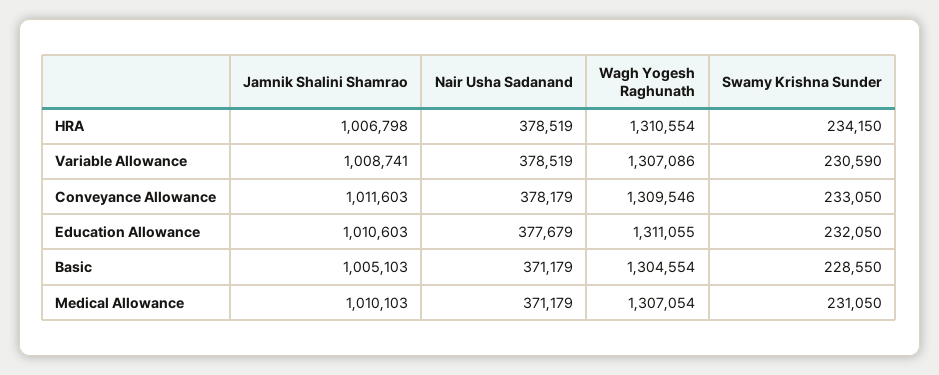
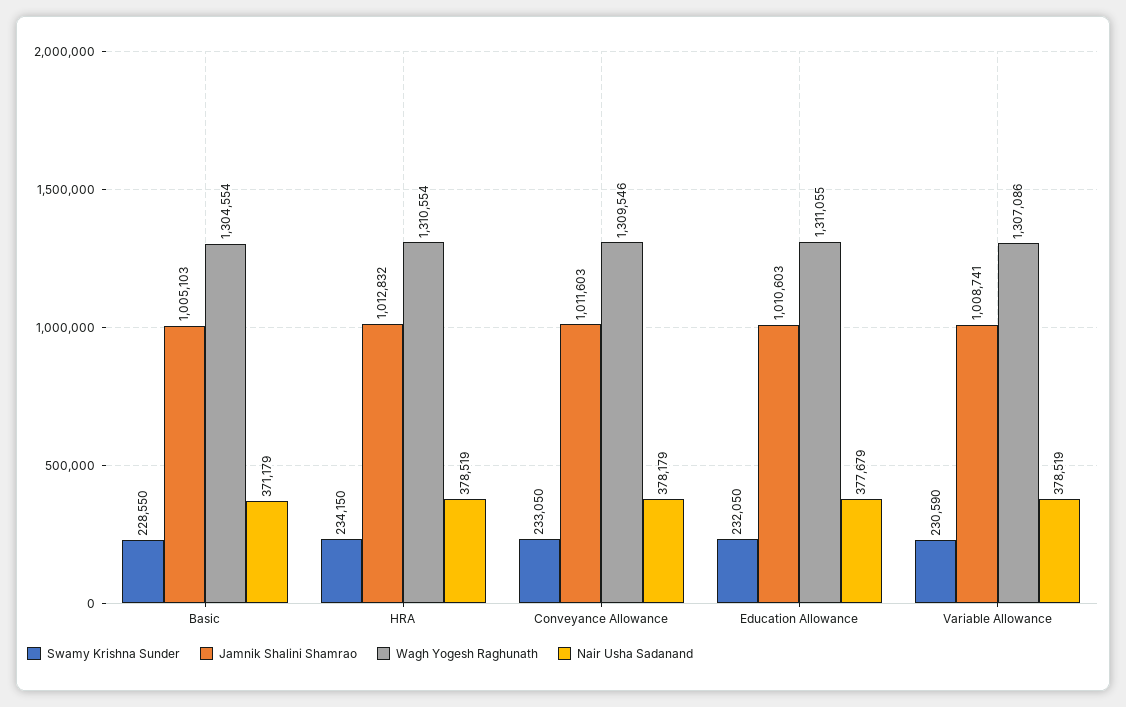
Jamnik Shalini Shamrao, HRA: 1006798 -> 1012832
Jamnik Shalini Shamrao, Medical Allowance: 1010103 -> none
Nair Usha Sadanand, Medical Allowance: 371179 -> none
Wagh Yogesh Raghunath, Medical Allowance: 1307054 -> none
Swamy Krishna Sunder, Medical Allowance: 231050 -> none

